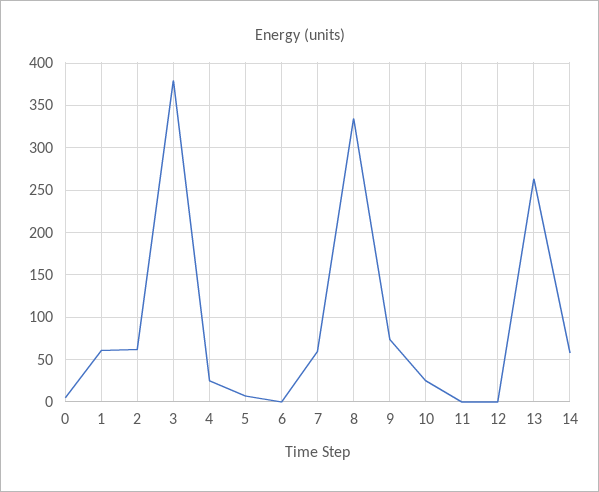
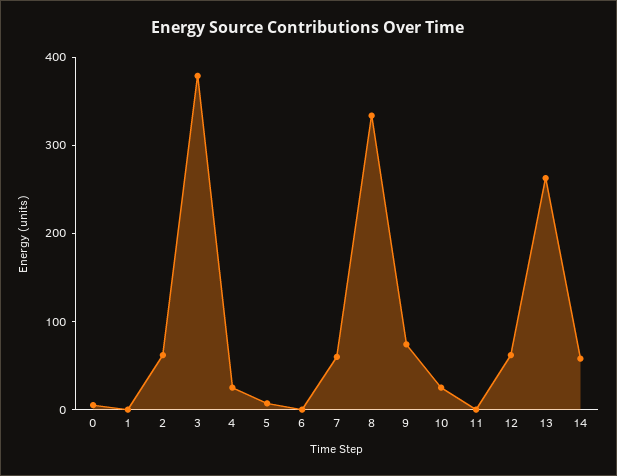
1: 60 -> 0
12: 0 -> 60

